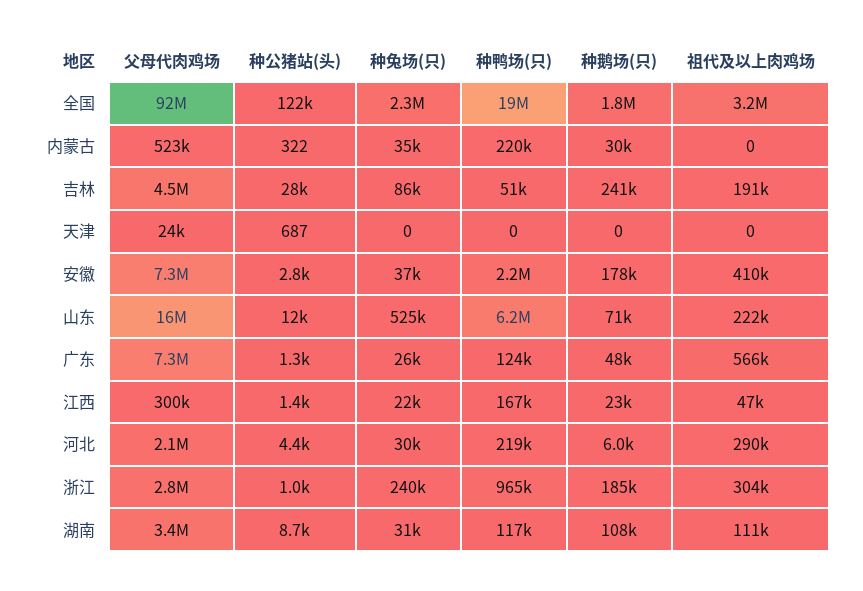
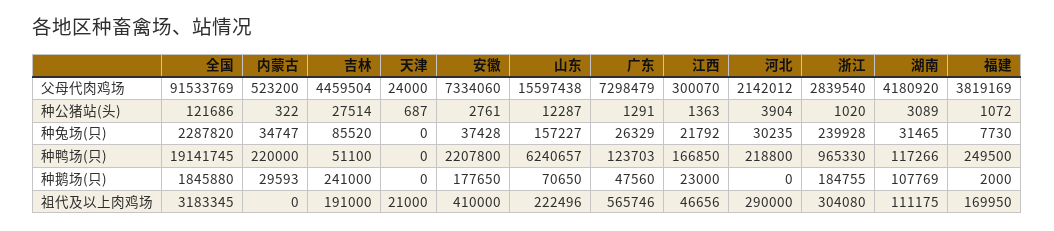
祖代及以上肉鸡场, 天津: 0 -> 21000
种兔场(只), 山东: 525000 -> 157227
种公猪站(头), 河北: 4400 -> 3904
种鹅场(只), 河北: 6000 -> 0
父母代肉鸡场, 湖南: 3400000 -> 4180920
种公猪站(头), 湖南: 8700 -> 3089
父母代肉鸡场, 福建: none -> 3819169
种公猪站(头), 福建: none -> 1072
种兔场(只), 福建: none -> 7730
种鸭场(只), 福建: none -> 249500
种鹅场(只), 福建: none -> 2000
祖代及以上肉鸡场, 福建: none -> 169950

